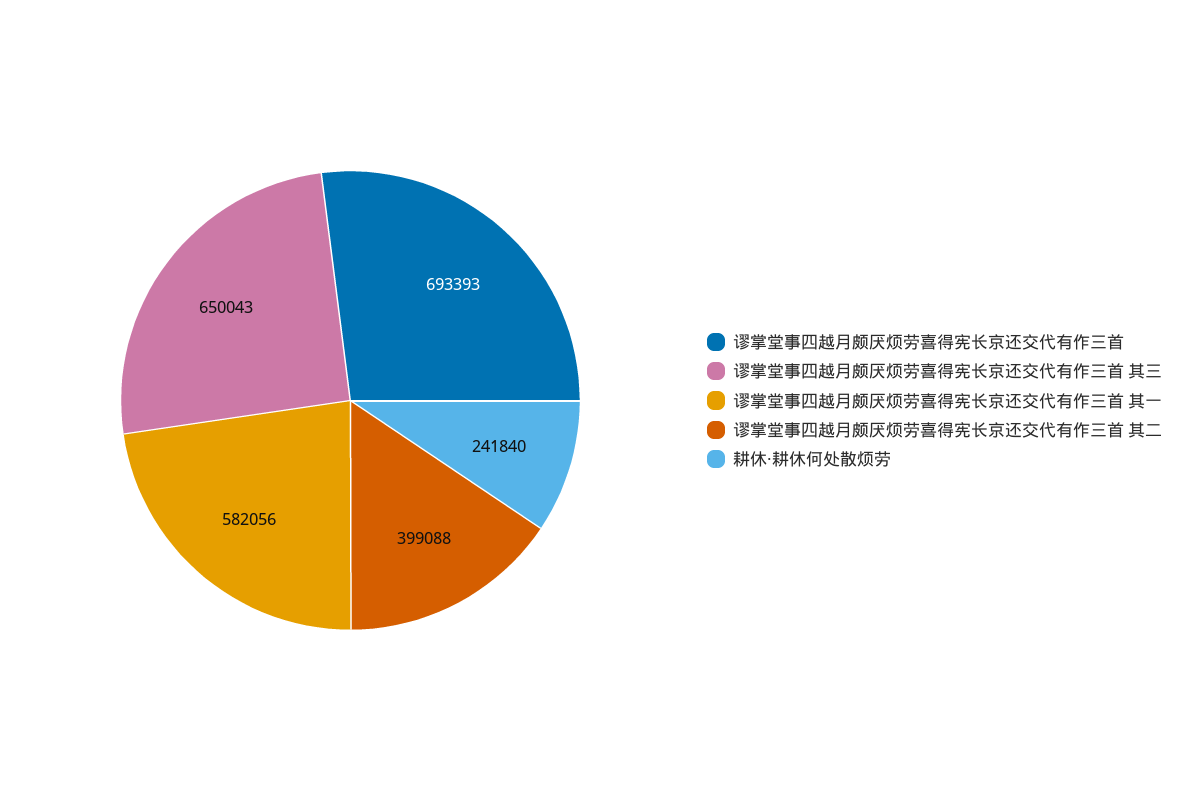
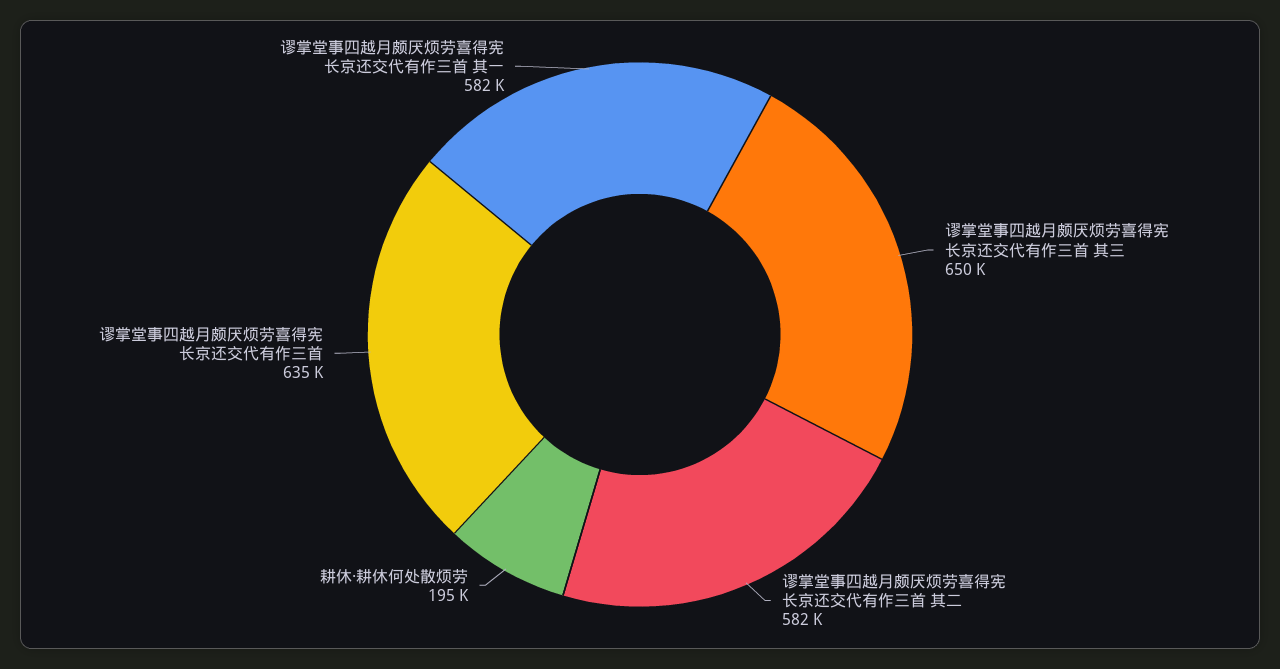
谬掌堂事四越月颇厌烦劳喜得宪长京还交代有作三首: 693393 -> 635000
谬掌堂事四越月颇厌烦劳喜得宪长京还交代有作三首 其二: 399088 -> 582000
耕休·耕休何处散烦劳: 241840 -> 195000

